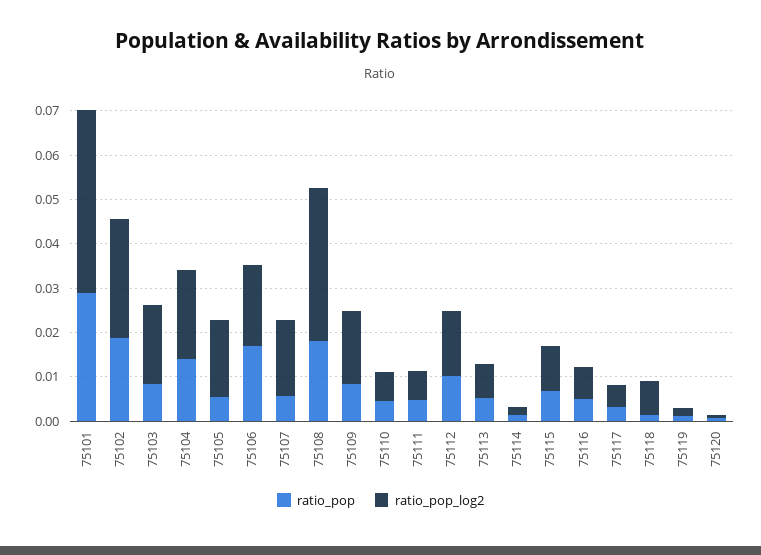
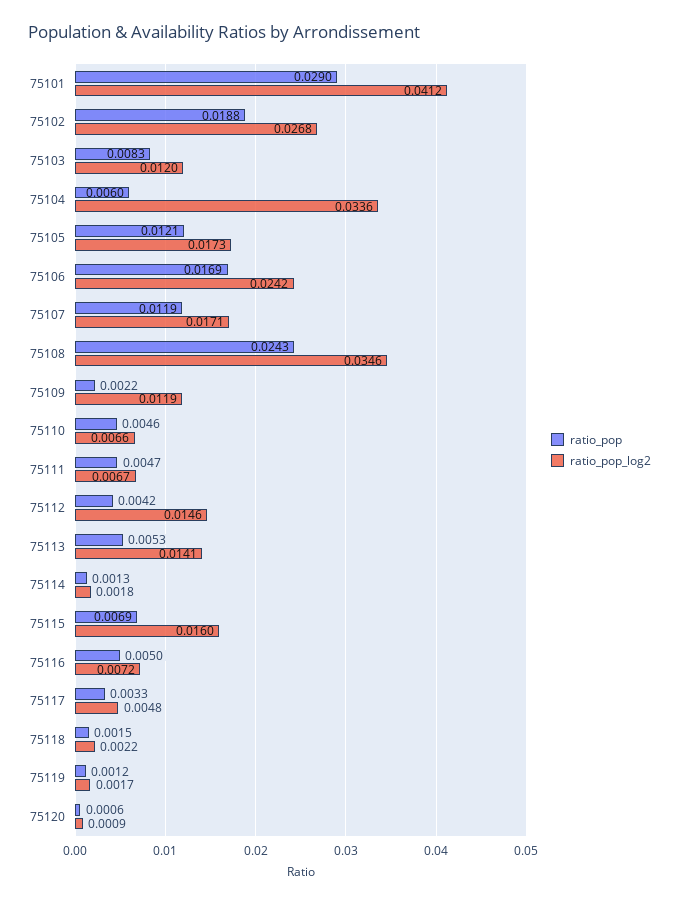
ratio_pop_log2, 75103: 0.018 -> 0.012
ratio_pop, 75104: 0.014 -> 0.006
ratio_pop_log2, 75104: 0.02 -> 0.0336
ratio_pop, 75105: 0.006 -> 0.0121
ratio_pop_log2, 75106: 0.018 -> 0.0242
ratio_pop, 75107: 0.006 -> 0.0119
ratio_pop, 75108: 0.018 -> 0.0243
ratio_pop, 75109: 0.008 -> 0.0022
ratio_pop_log2, 75109: 0.016 -> 0.0119
ratio_pop, 75112: 0.01 -> 0.0042
ratio_pop_log2, 75113: 0.008 -> 0.0141
ratio_pop_log2, 75115: 0.01 -> 0.016
ratio_pop_log2, 75118: 0.008 -> 0.0022

